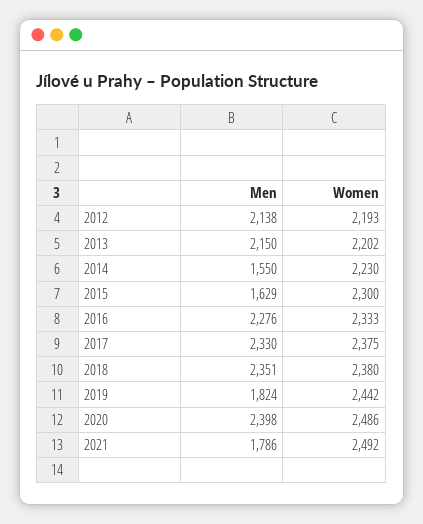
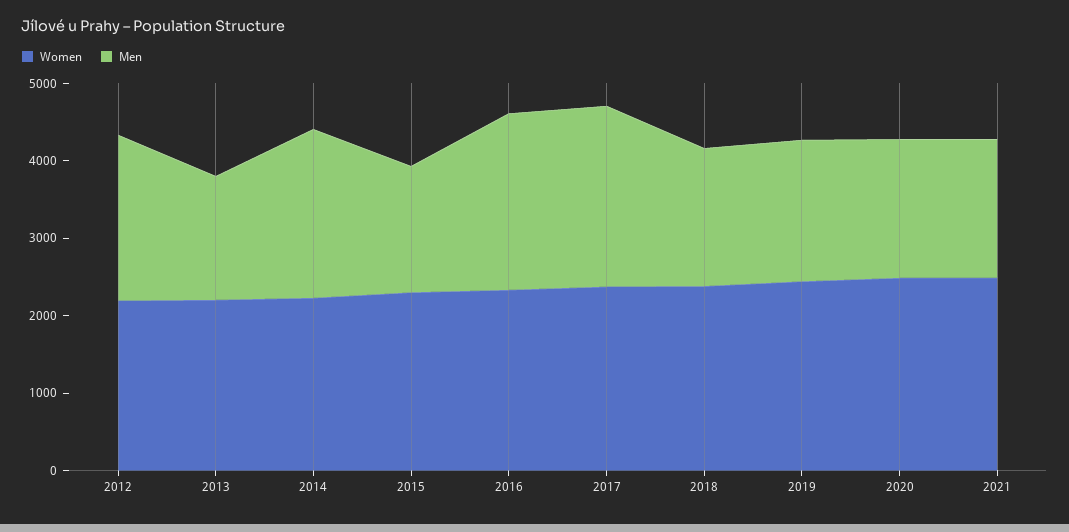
Men, 2013: 2150 -> 1600
Men, 2014: 1550 -> 2200
Men, 2018: 2351 -> 1800
Men, 2020: 2398 -> 1800

